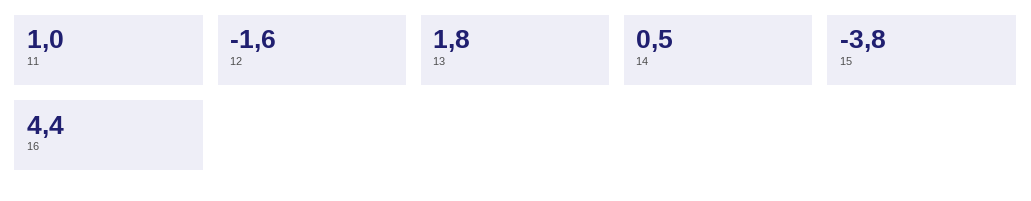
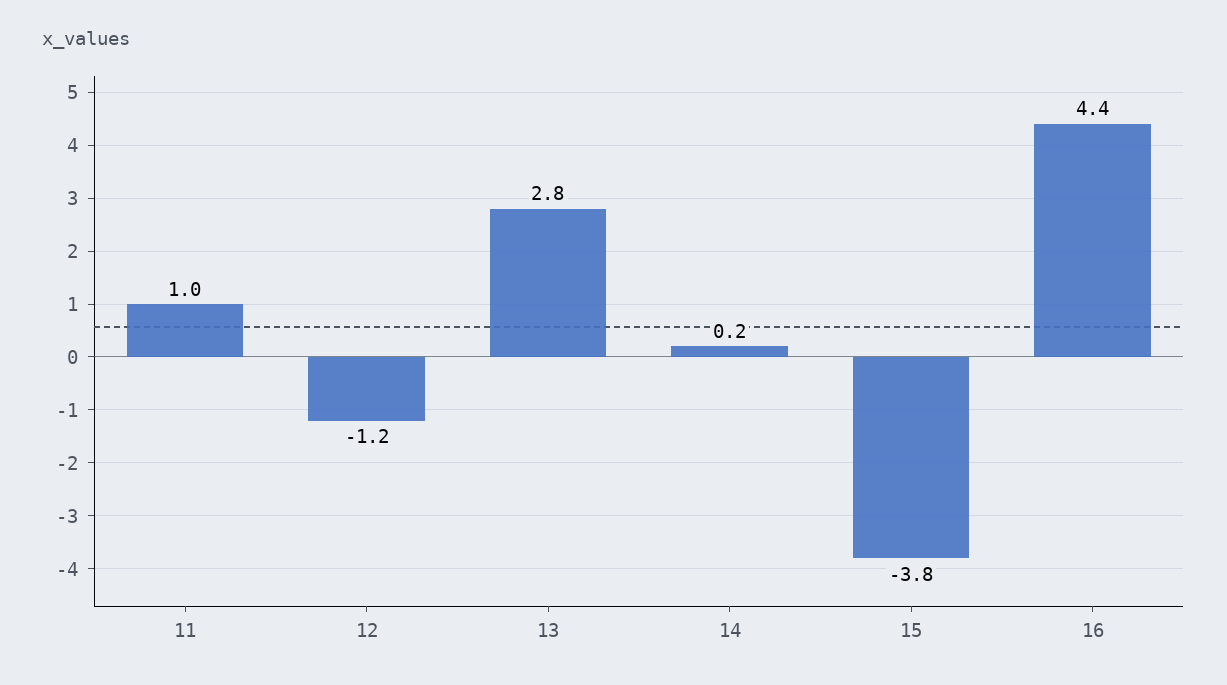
12: -1.6 -> -1.2
13: 1.8 -> 2.8
14: 0.5 -> 0.2

